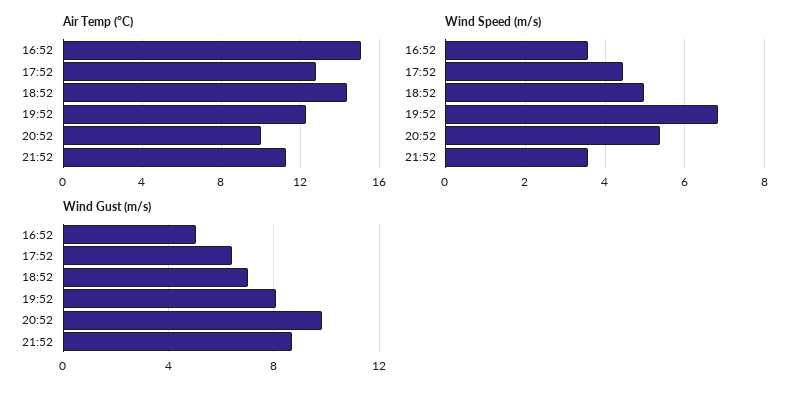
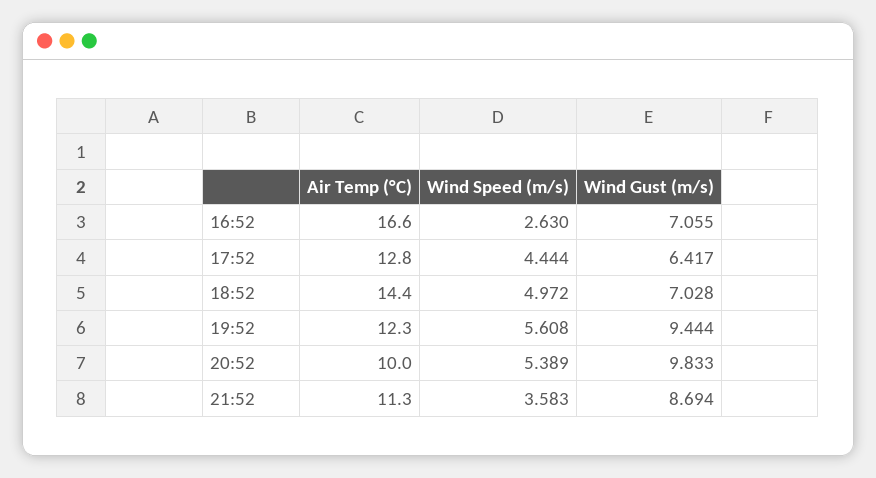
Air Temp (°C), 16:52: 15 -> 16.6
Wind Speed (m/s), 16:52: 3.6 -> 2.63
Wind Speed (m/s), 19:52: 6.8 -> 5.608
Wind Gust (m/s), 16:52: 5 -> 7.055
Wind Gust (m/s), 19:52: 8 -> 9.444

